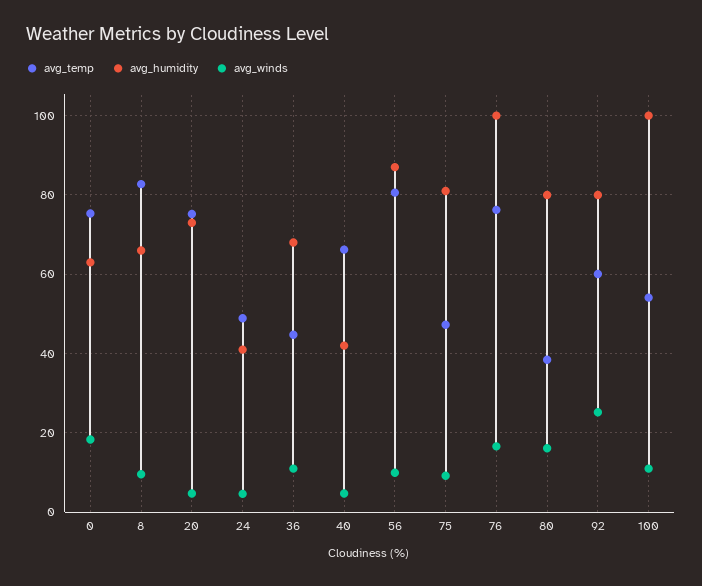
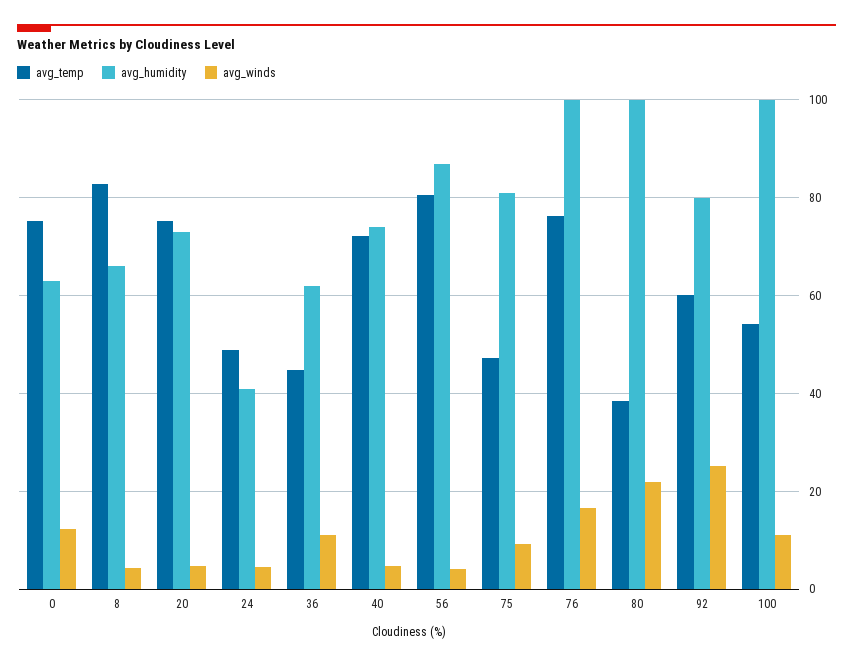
avg_winds, 0: 18 -> 12
avg_winds, 8: 10 -> 4
avg_humidity, 36: 68 -> 62
avg_temp, 40: 66 -> 72
avg_humidity, 40: 42 -> 74
avg_winds, 56: 10 -> 4
avg_humidity, 80: 80 -> 100
avg_winds, 80: 16 -> 22

